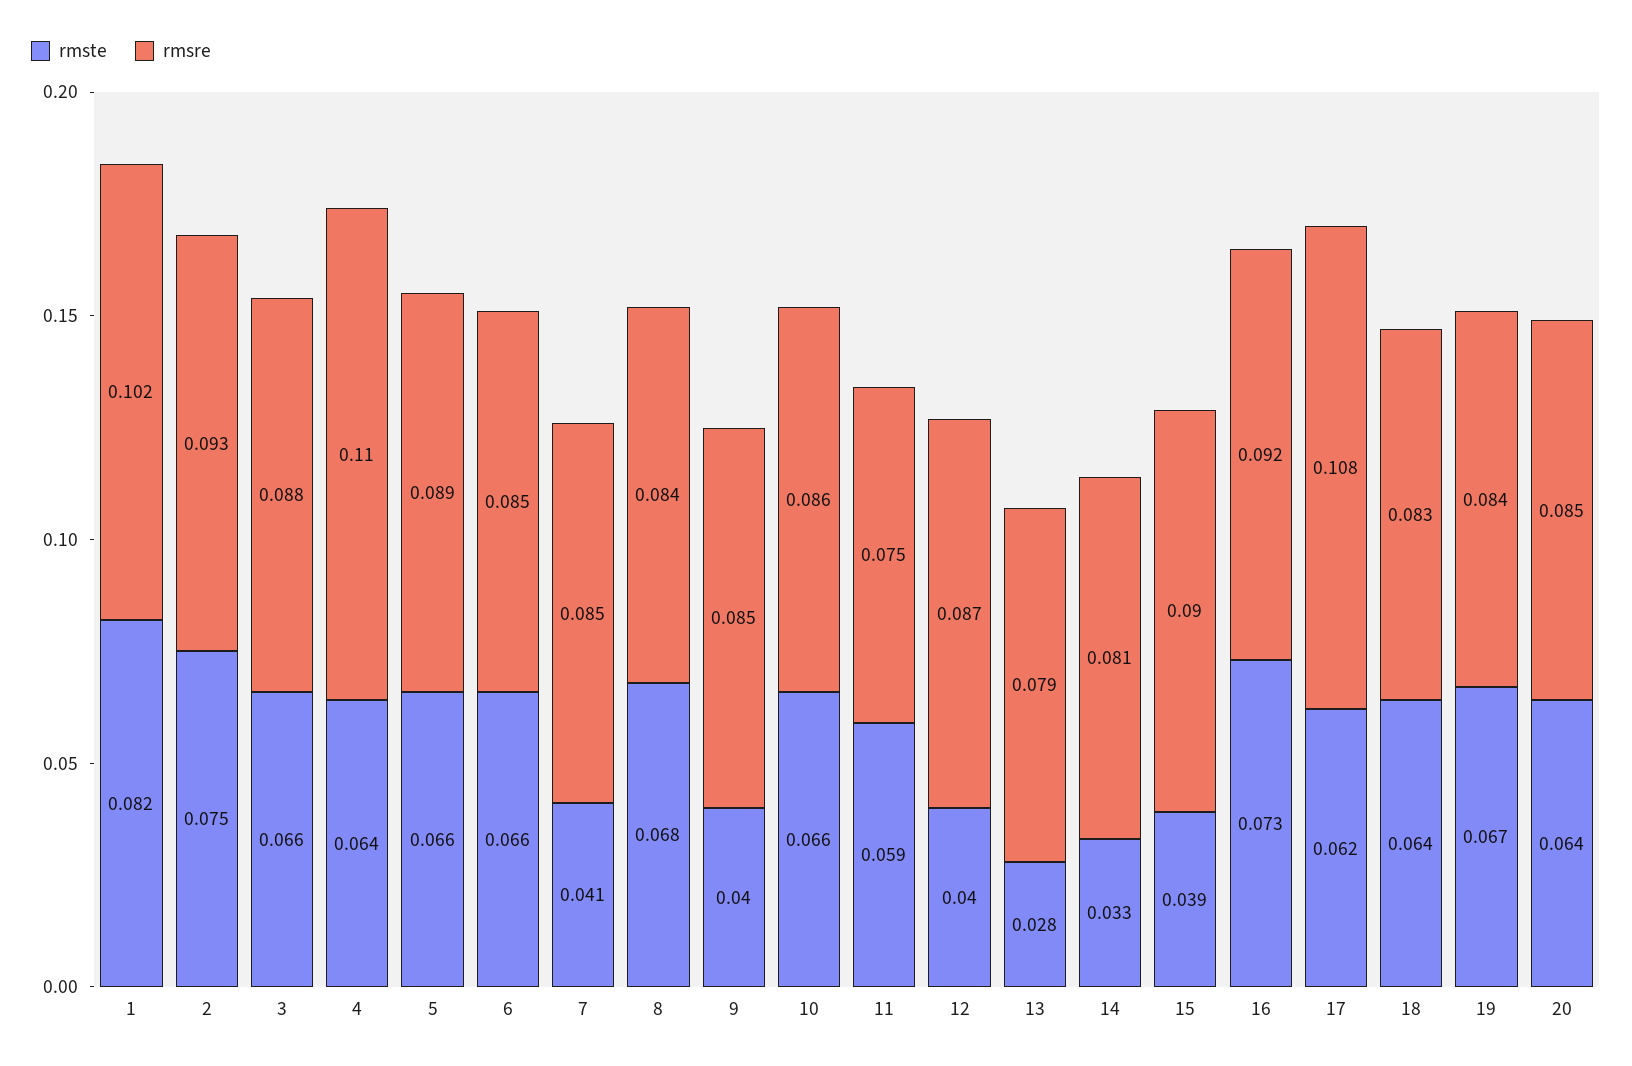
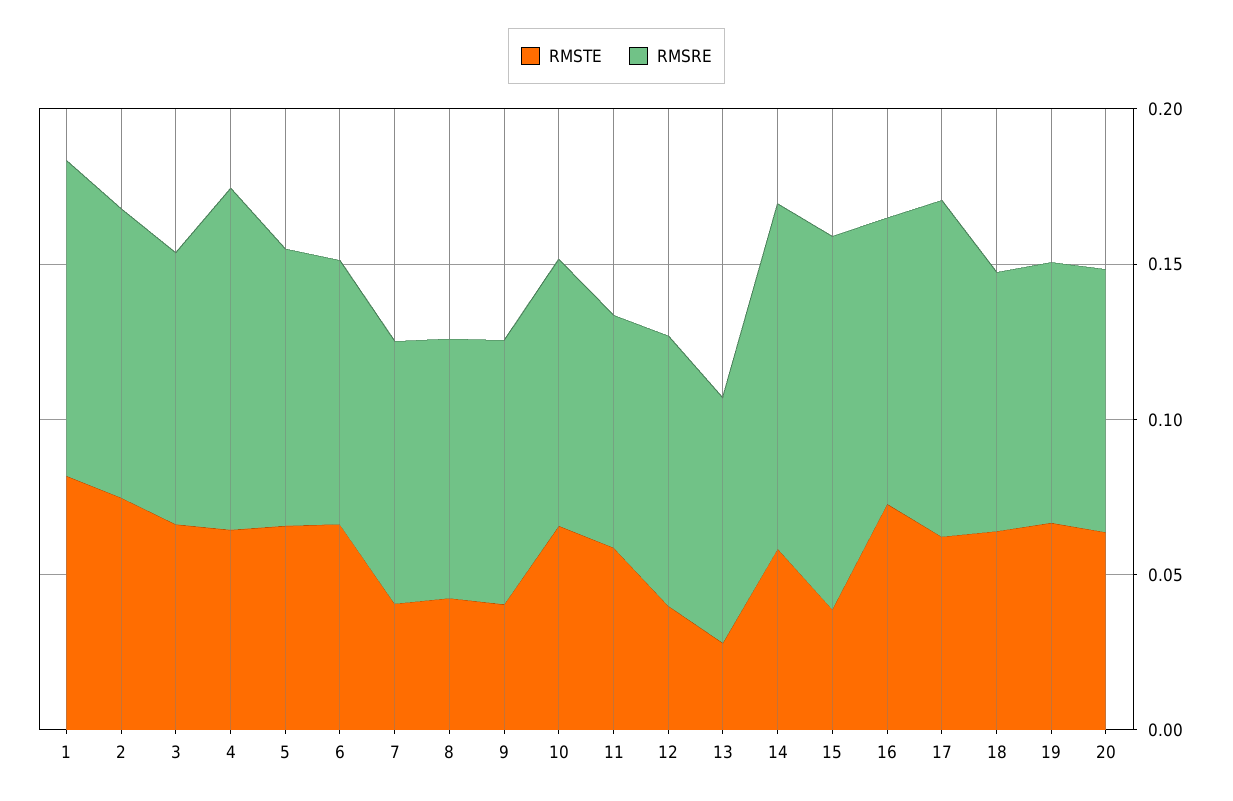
rmste, 8: 0.068 -> 0.04
rmste, 14: 0.033 -> 0.06
rmsre, 14: 0.081 -> 0.11
rmsre, 15: 0.09 -> 0.12

